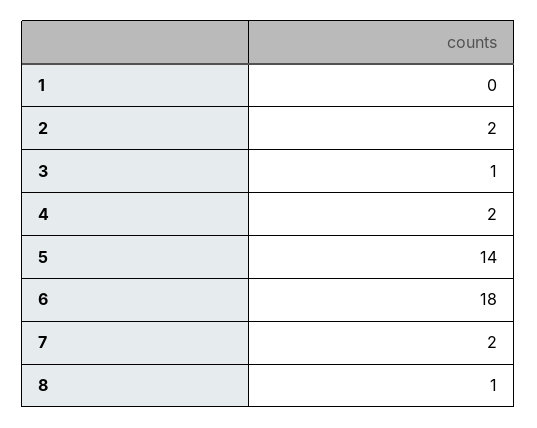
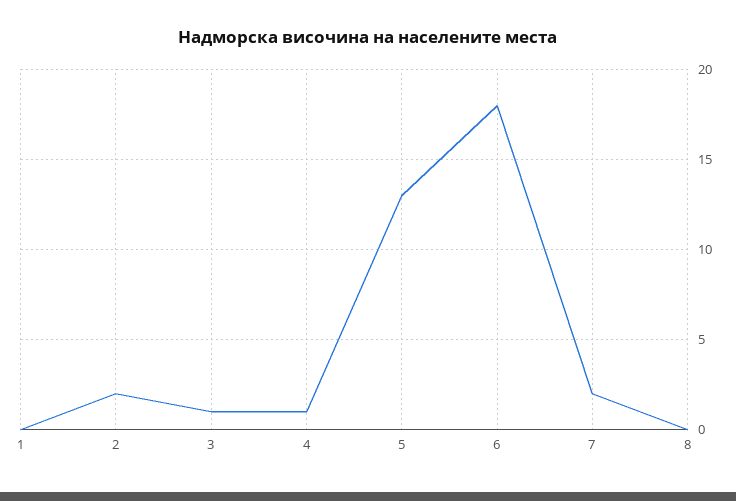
4: 2 -> 1
5: 14 -> 13
8: 1 -> 0

